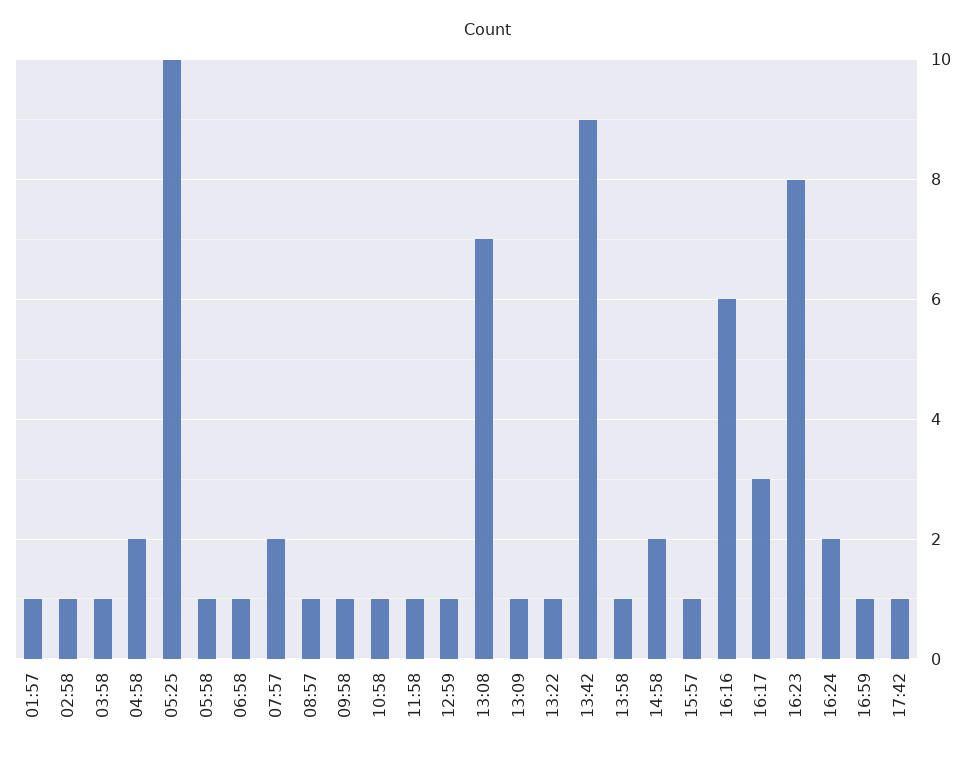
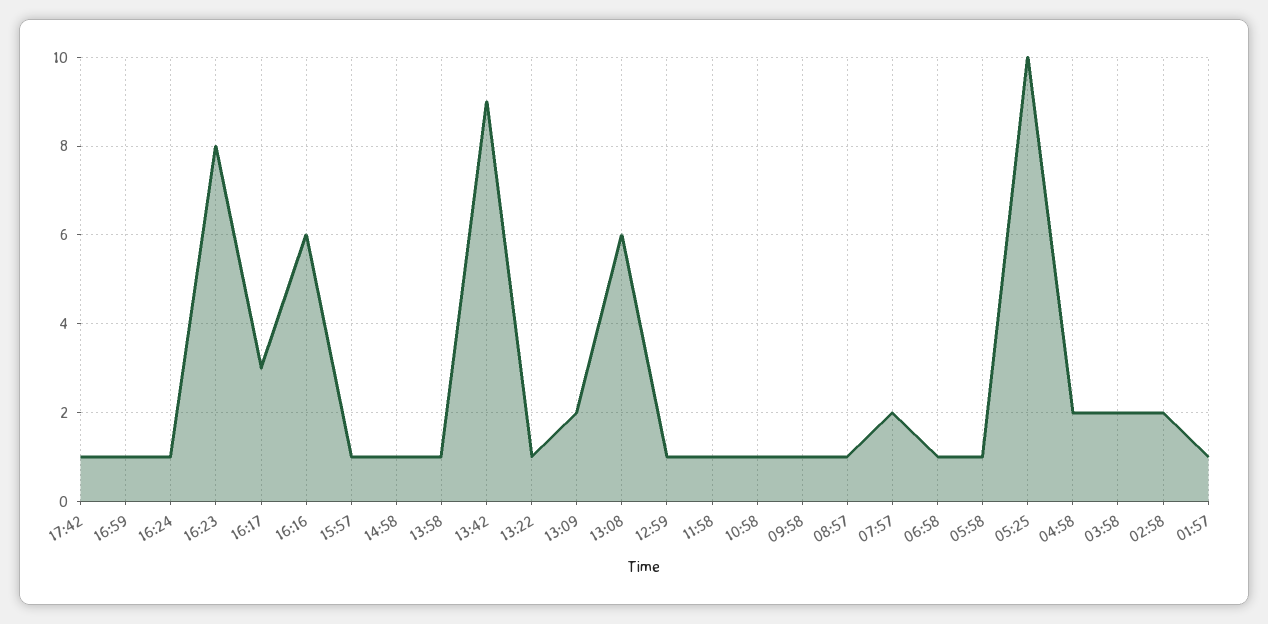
02:58: 1 -> 2
03:58: 1 -> 2
13:08: 7 -> 6
13:09: 1 -> 2
14:58: 2 -> 1
16:24: 2 -> 1

